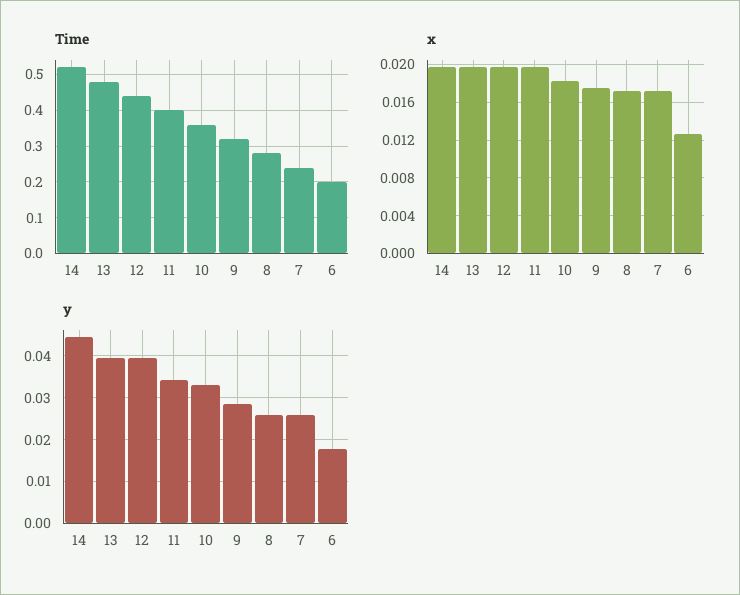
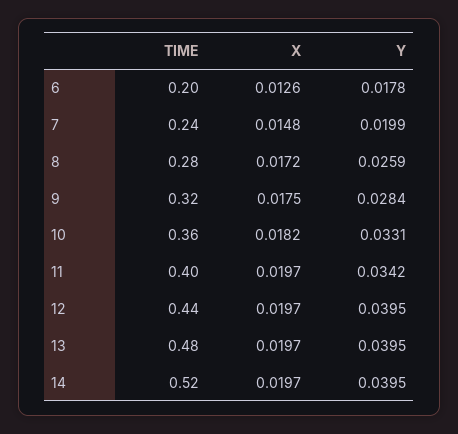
x, 7: 0.017 -> 0.0148
y, 14: 0.044 -> 0.0395
y, 7: 0.026 -> 0.0199

